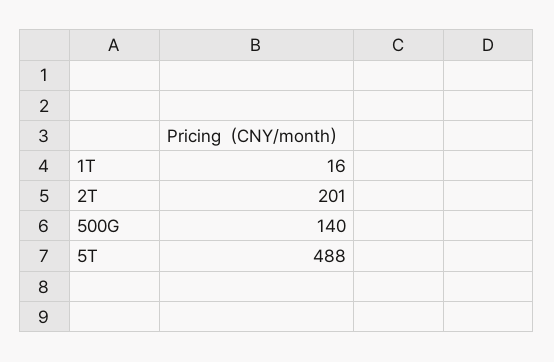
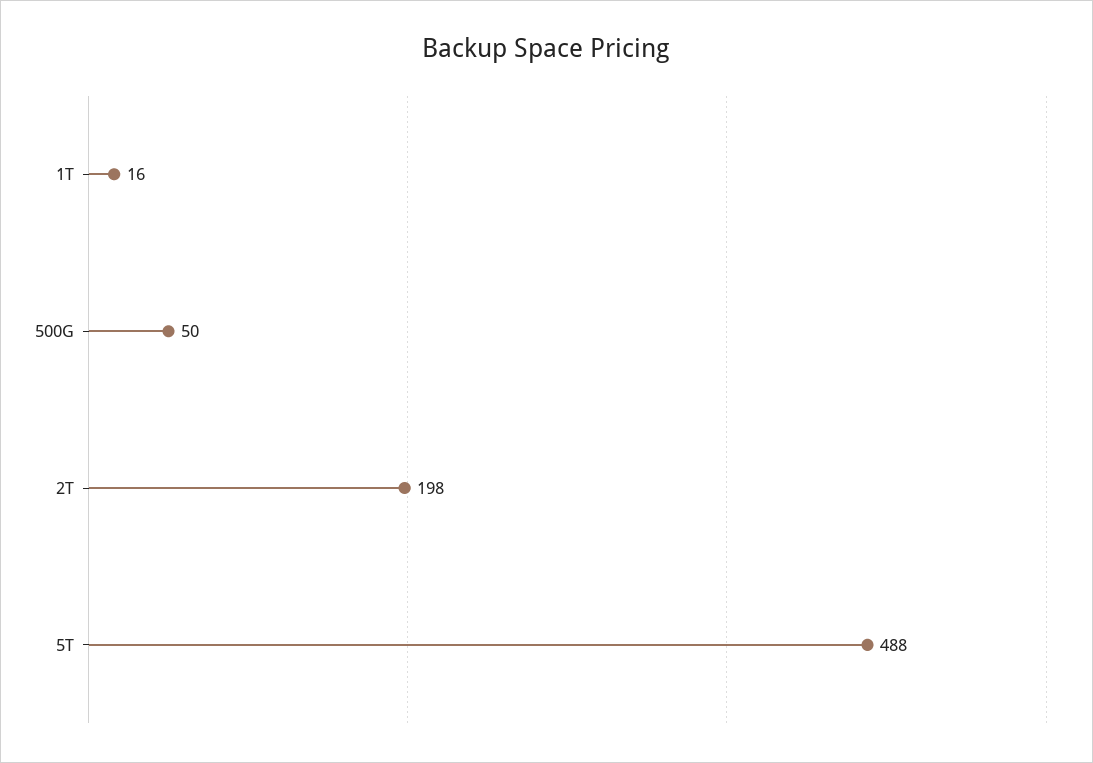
2T: 201 -> 198
500G: 140 -> 50

